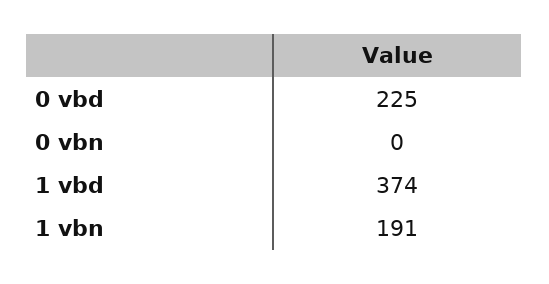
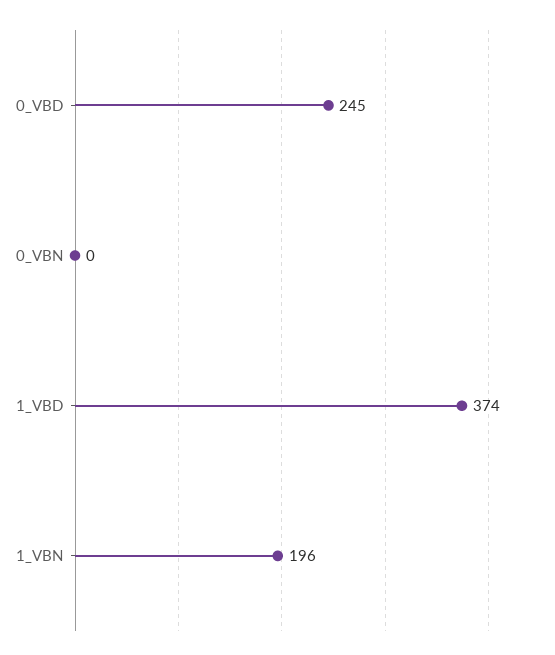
0 vbd: 225 -> 245
1 vbn: 191 -> 196

